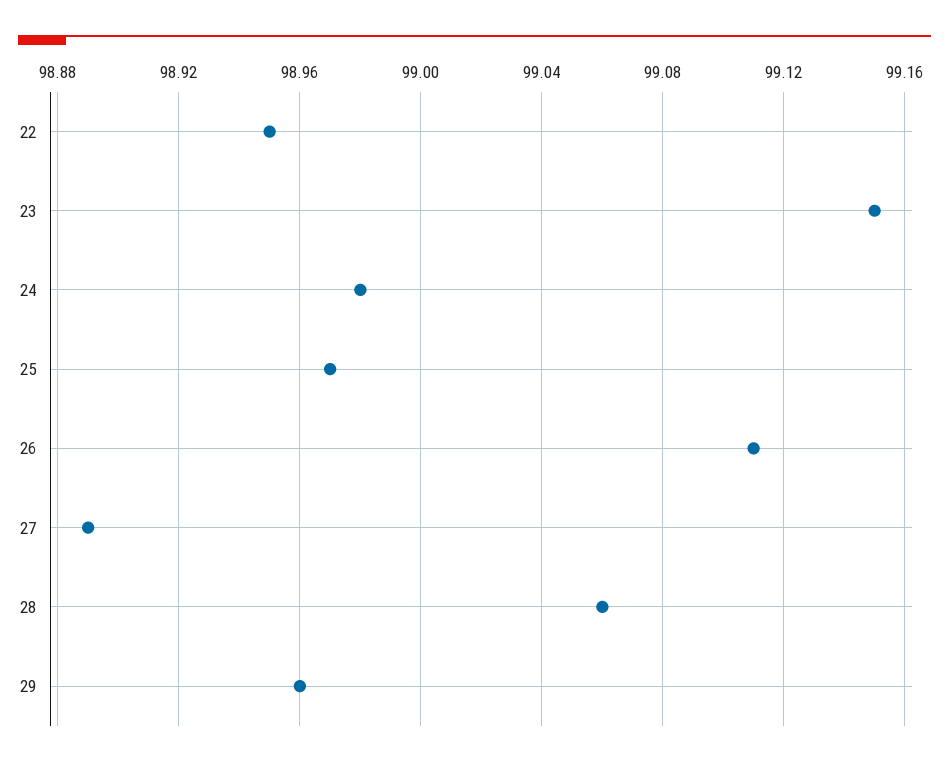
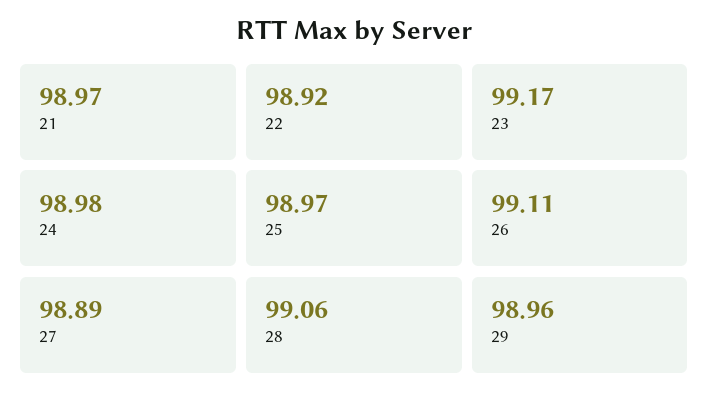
22: 98.95 -> 98.92
23: 99.15 -> 99.17
21: none -> 98.97

